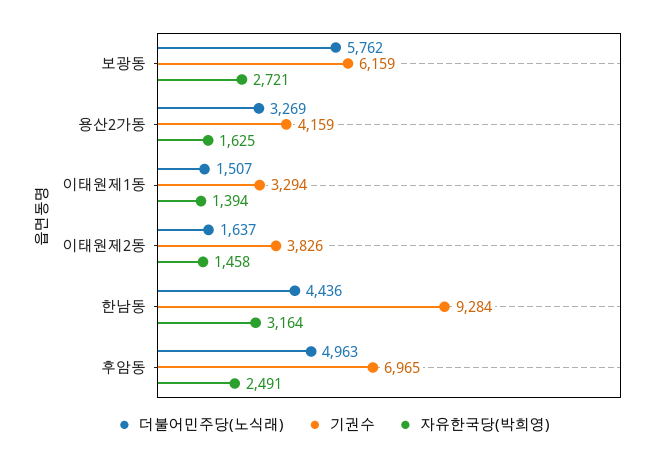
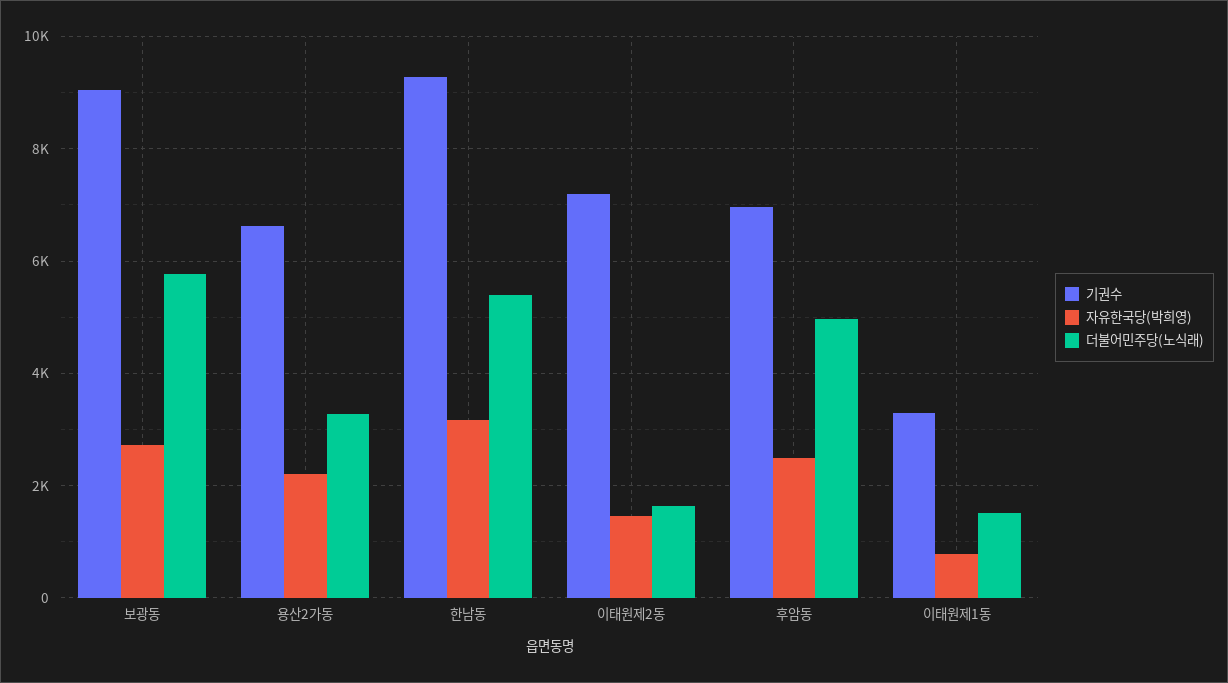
기권수, 보광동: 6159 -> 9000
기권수, 용산2가동: 4159 -> 6600
자유한국당(박희영), 용산2가동: 1625 -> 2200
자유한국당(박희영), 이태원제1동: 1394 -> 800
기권수, 이태원제2동: 3826 -> 7200
더불어민주당(노식래), 한남동: 4436 -> 5400

